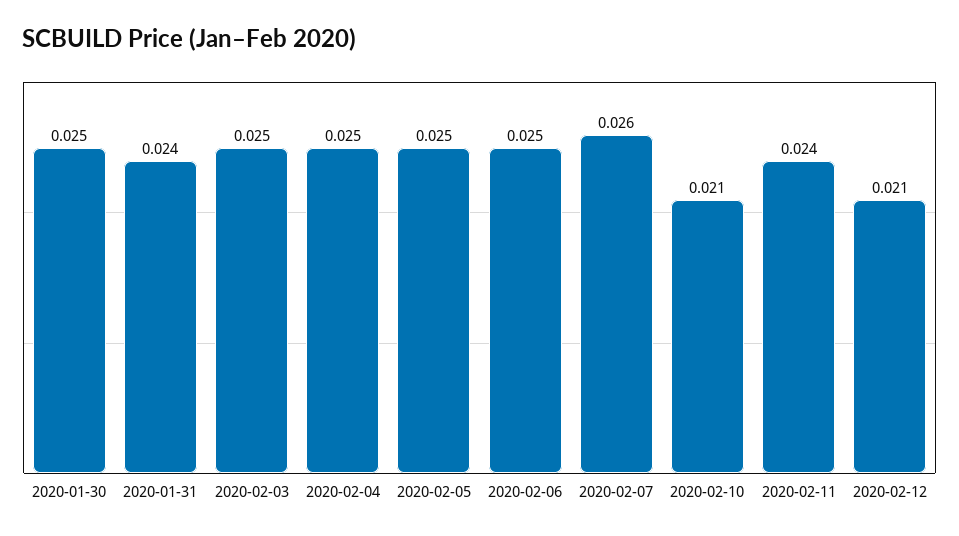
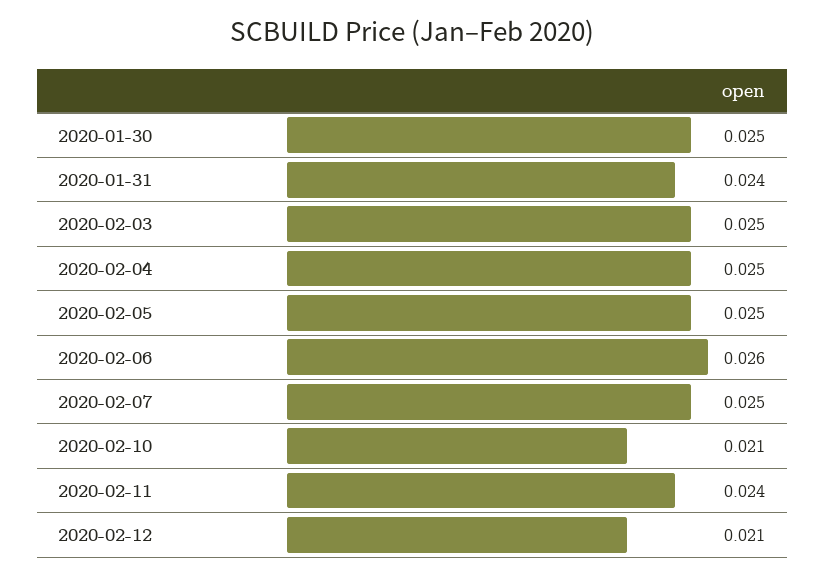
2020-02-06: 0.025 -> 0.026
2020-02-07: 0.026 -> 0.025

